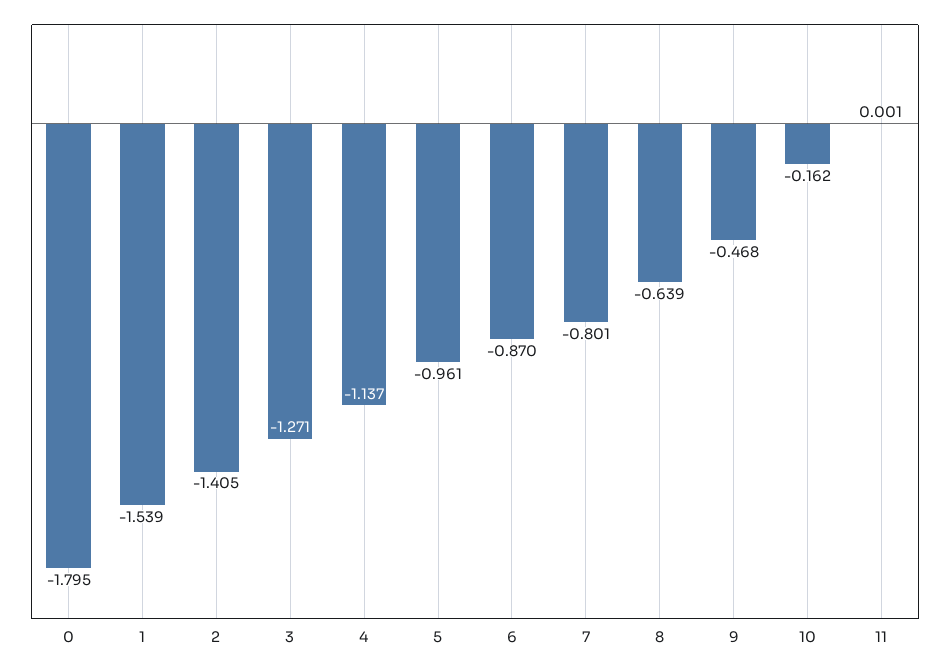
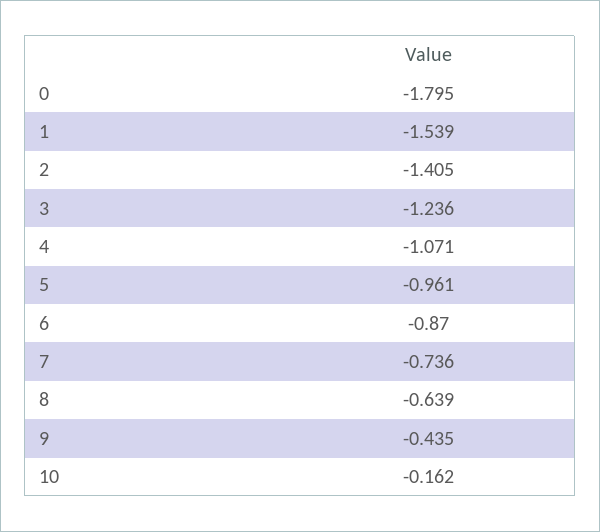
3: -1.271 -> -1.236
4: -1.137 -> -1.071
7: -0.801 -> -0.736
9: -0.468 -> -0.435
11: 0.001 -> none

